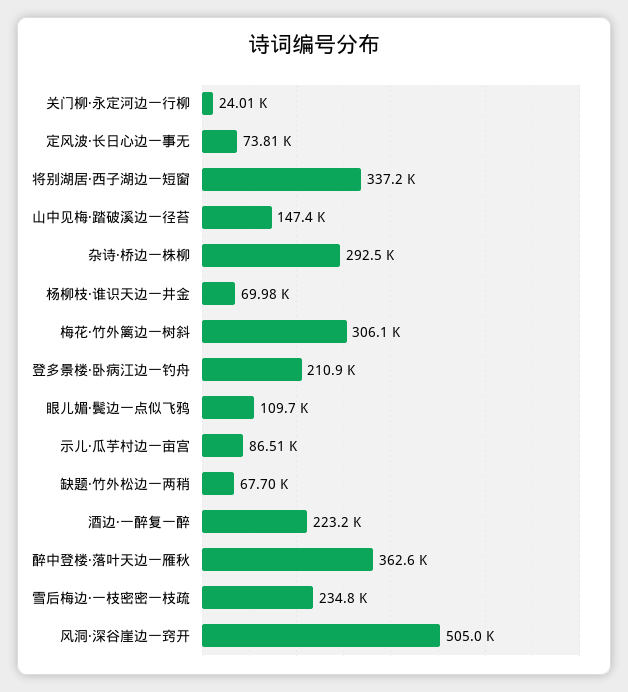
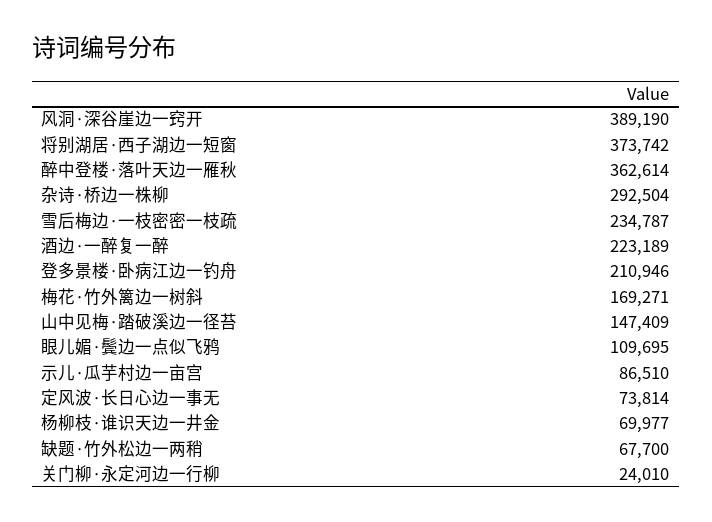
将别湖居·西子湖边一短窗: 337200 -> 373742
梅花·竹外篱边一树斜: 306100 -> 169271
风洞·深谷崖边一窍开: 505000 -> 389190

